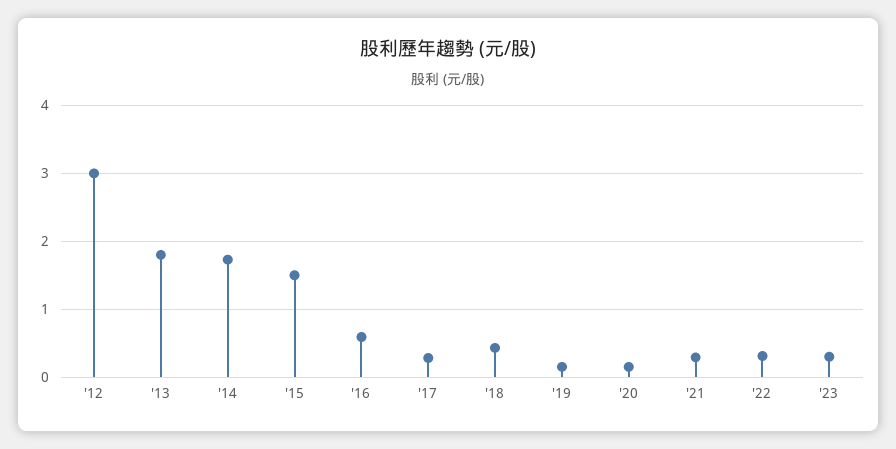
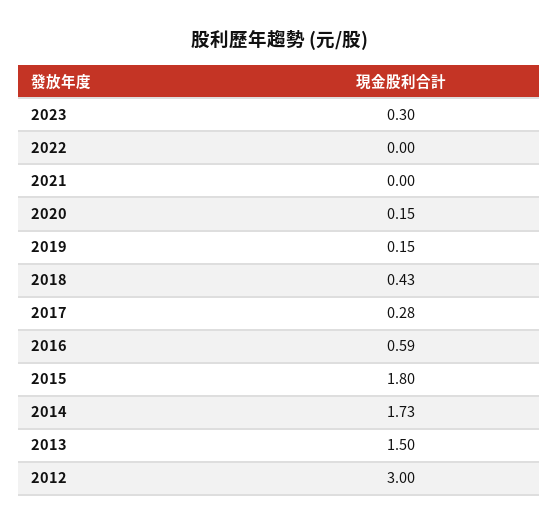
'13: 1.8 -> 1.5
'15: 1.5 -> 1.8
'21: 0.3 -> 0
'22: 0.3 -> 0

